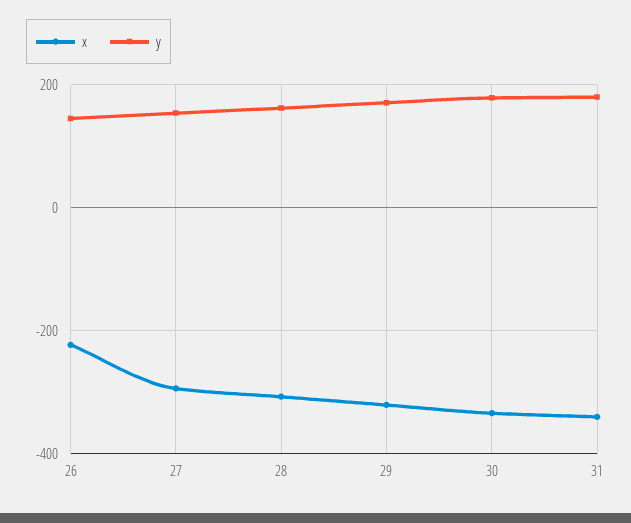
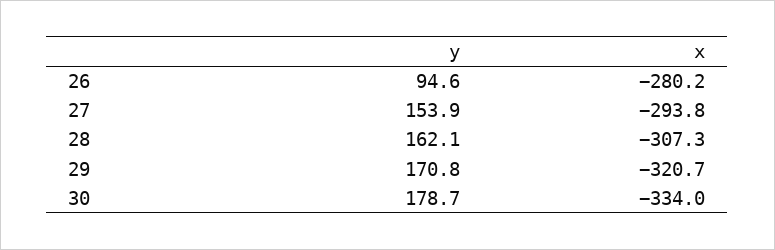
x, 26: -220 -> -280.2
y, 26: 140 -> 94.6
x, 31: -340 -> none
y, 31: 180 -> none

